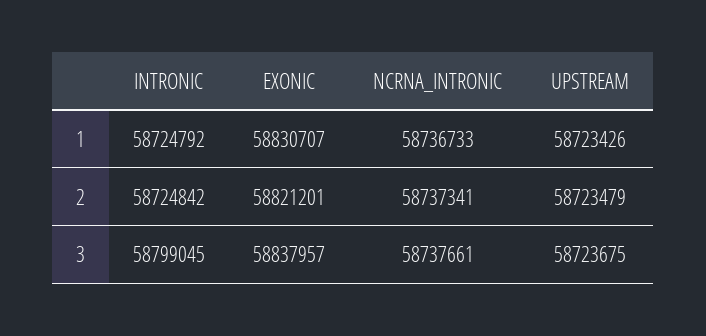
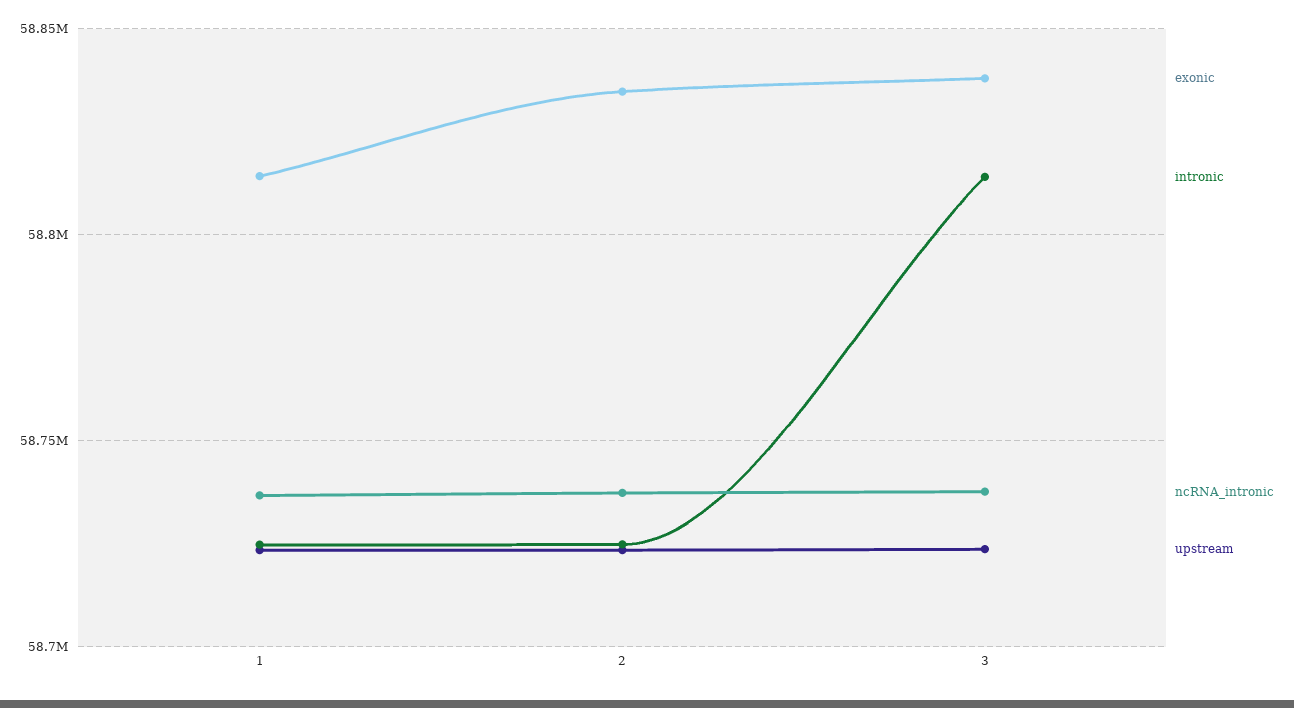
EXONIC, 1: 58830707 -> 58815000
EXONIC, 2: 58821201 -> 58835000
INTRONIC, 3: 58799045 -> 58815000

